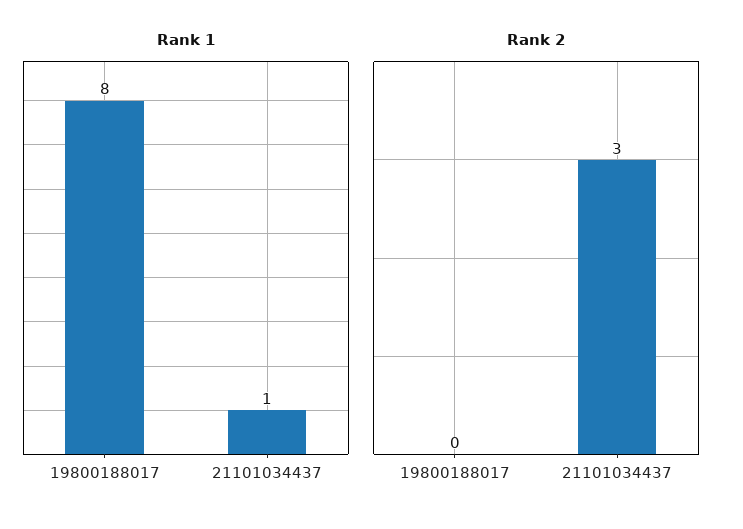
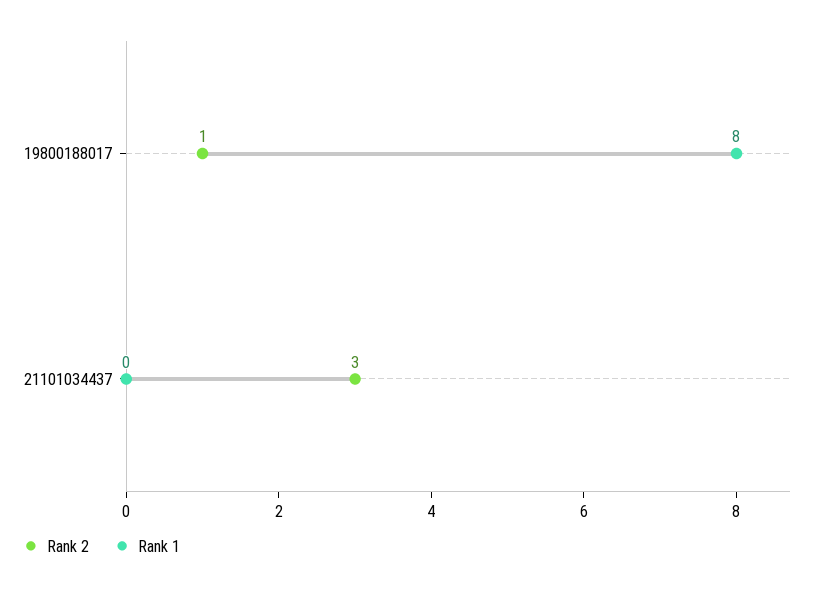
Rank 1, 21101034437: 1 -> 0
Rank 2, 19800188017: 0 -> 1

